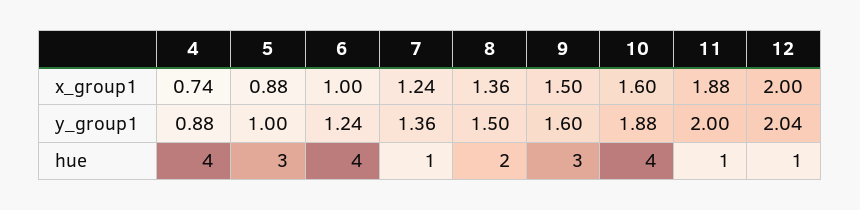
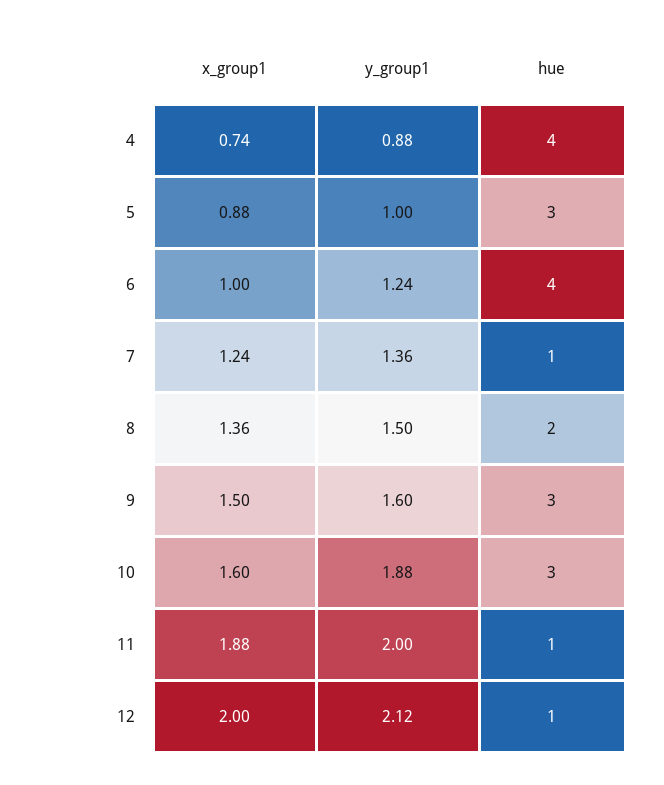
12, y_group1: 2.04 -> 2.12
10, hue: 4 -> 3

